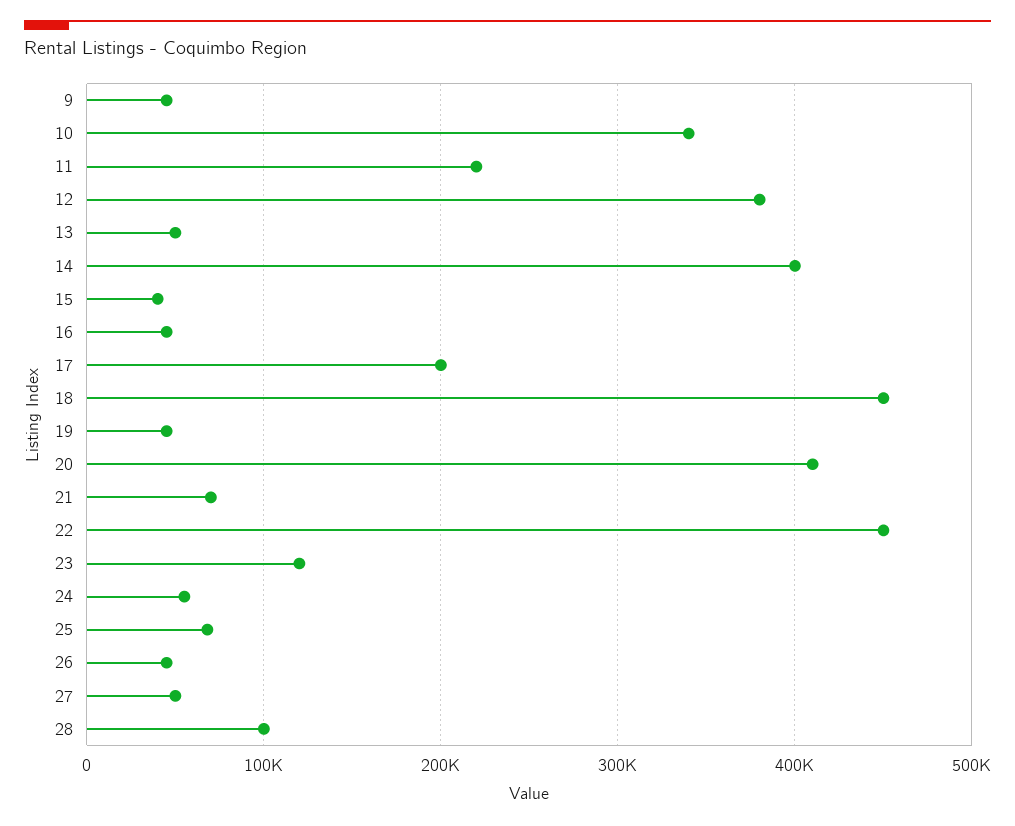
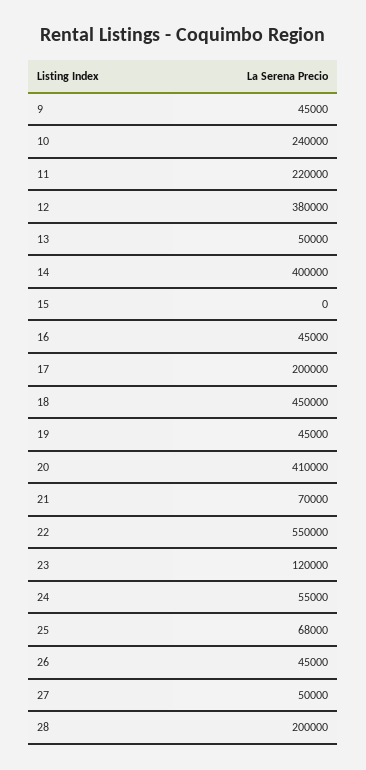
10: 340000 -> 240000
15: 40000 -> 0
22: 450000 -> 550000
28: 100000 -> 200000

